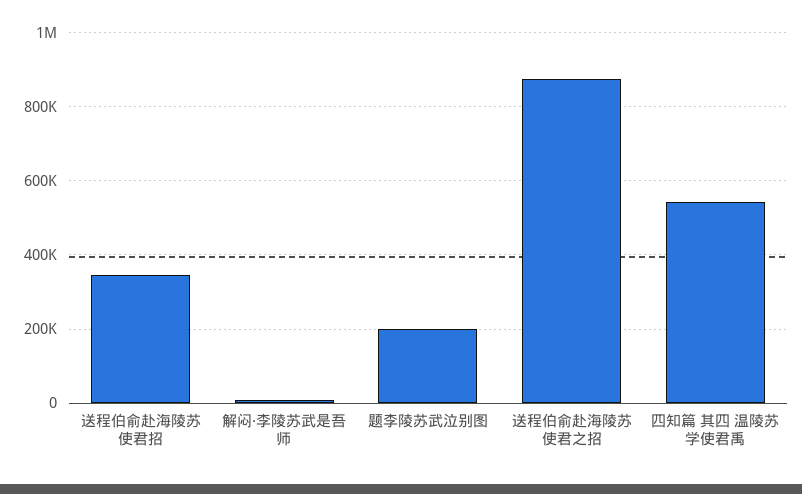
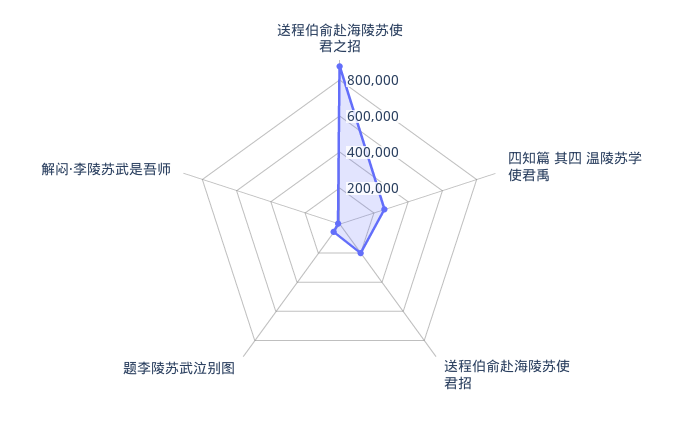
送程伯俞赴海陵苏使君招: 340000 -> 200000
题李陵苏武泣别图: 200000 -> 50000
四知篇 其四 温陵苏学使君禹: 540000 -> 250000

